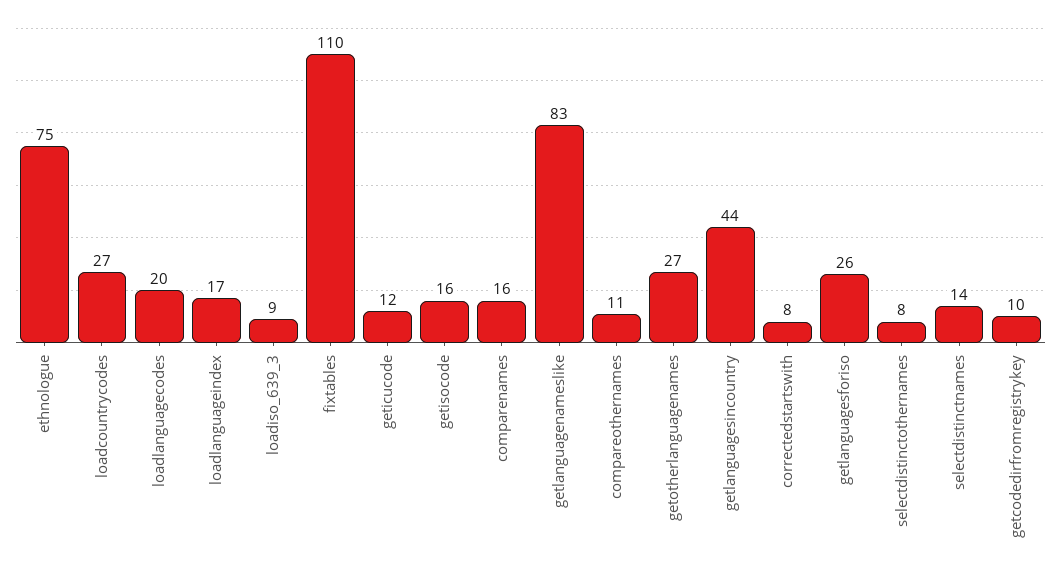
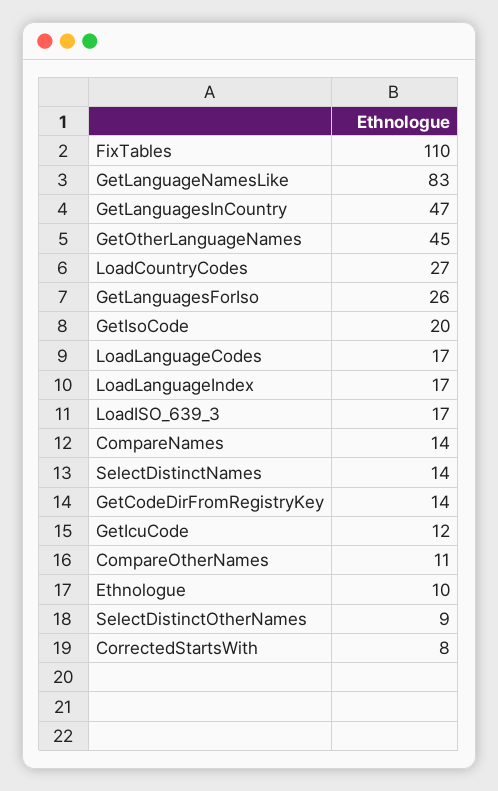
ethnologue: 75 -> 10
loadlanguagecodes: 20 -> 17
loadiso_639_3: 9 -> 17
getisocode: 16 -> 20
comparenames: 16 -> 14
getotherlanguagenames: 27 -> 45
getlanguagesincountry: 44 -> 47
selectdistinctothernames: 8 -> 9
getcodedirfromregistrykey: 10 -> 14

